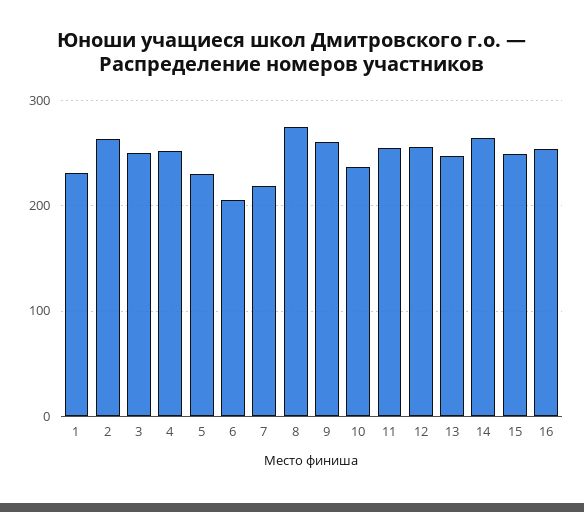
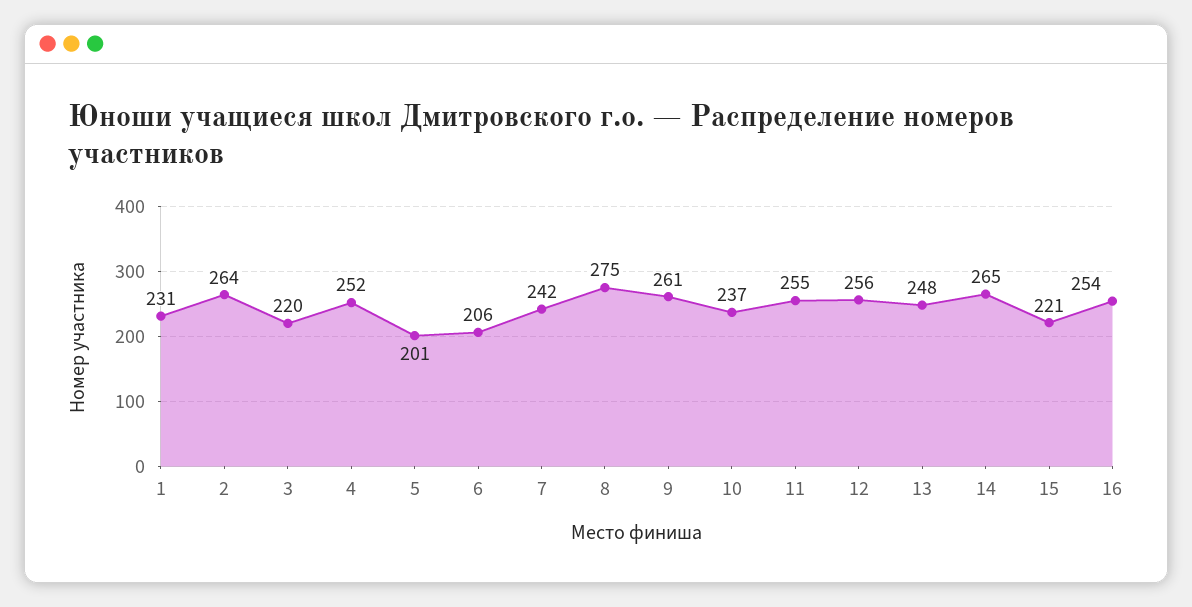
3: 250 -> 220
5: 230 -> 201
7: 220 -> 242
15: 250 -> 221

